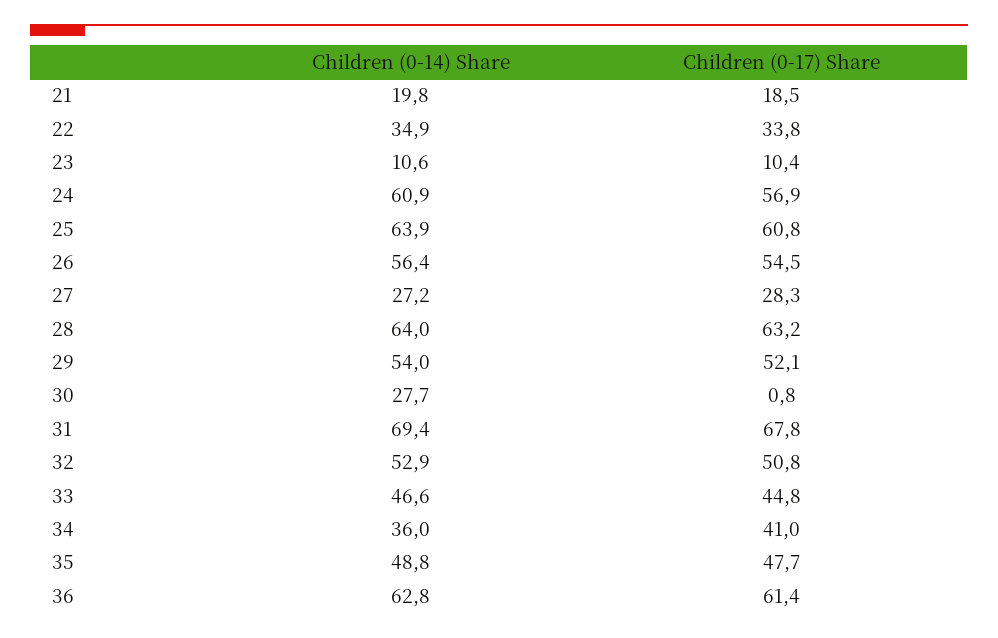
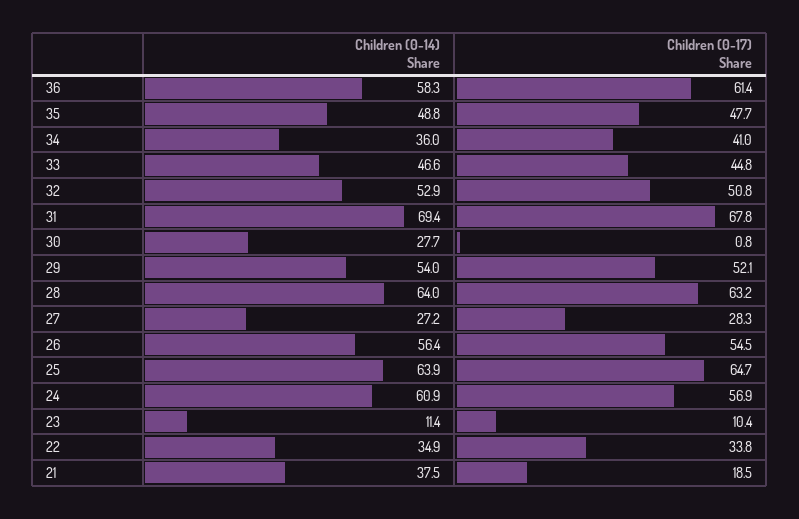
Children (0-14) Share, 21: 19.8 -> 37.5
Children (0-14) Share, 23: 10.6 -> 11.4
Children (0-17) Share, 25: 60.8 -> 64.7
Children (0-14) Share, 36: 62.8 -> 58.3

